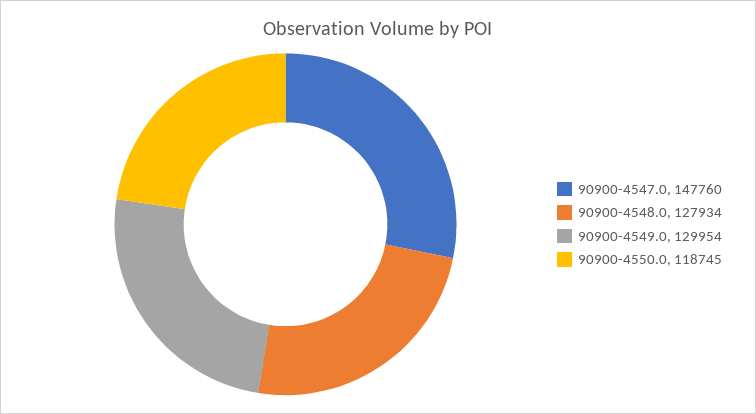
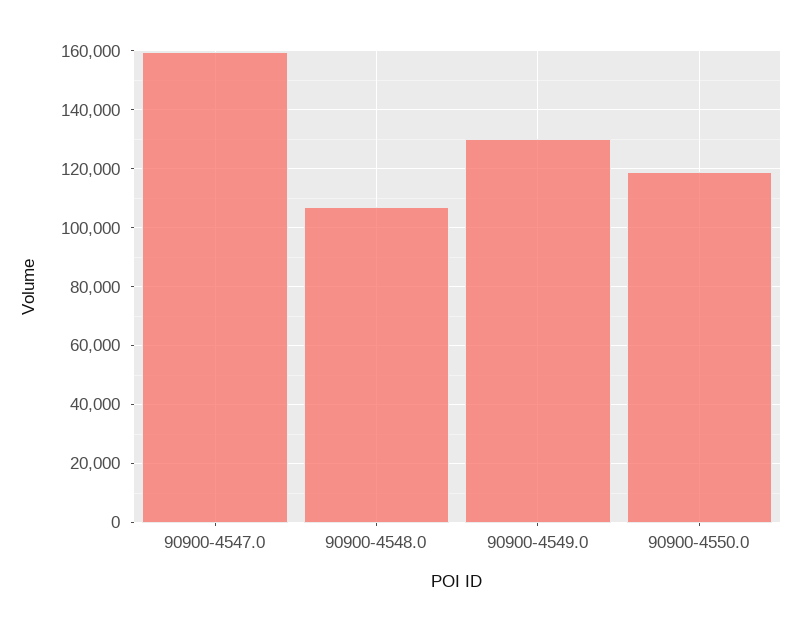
90900-4547.0: 147760 -> 160000
90900-4548.0: 127934 -> 107500

